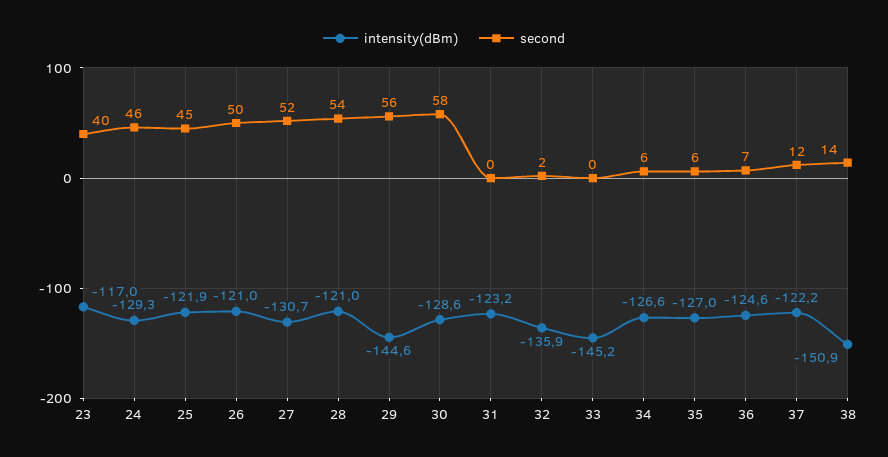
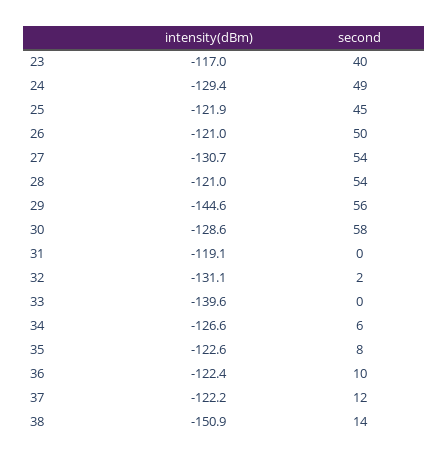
intensity(dBm), 24: -129.3 -> -129.4
second, 24: 46 -> 49
second, 27: 52 -> 54
intensity(dBm), 31: -123.2 -> -119.1
intensity(dBm), 32: -135.9 -> -131.1
intensity(dBm), 33: -145.2 -> -139.6
intensity(dBm), 35: -127 -> -122.6
second, 35: 6 -> 8
intensity(dBm), 36: -124.6 -> -122.4
second, 36: 7 -> 10

